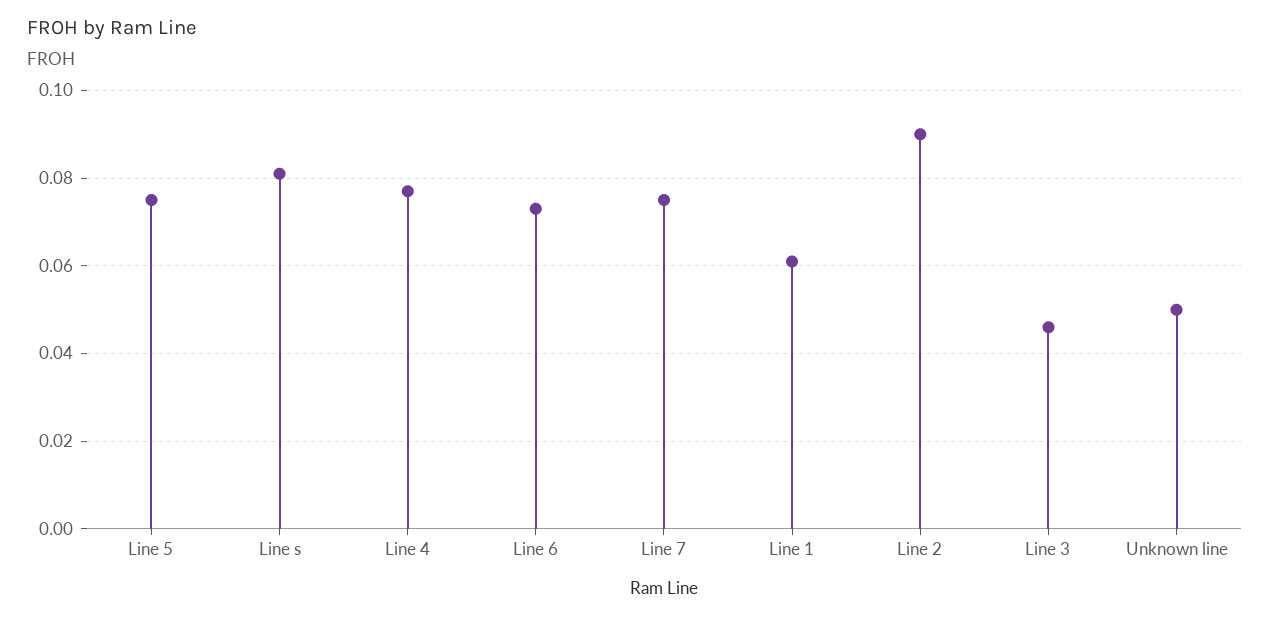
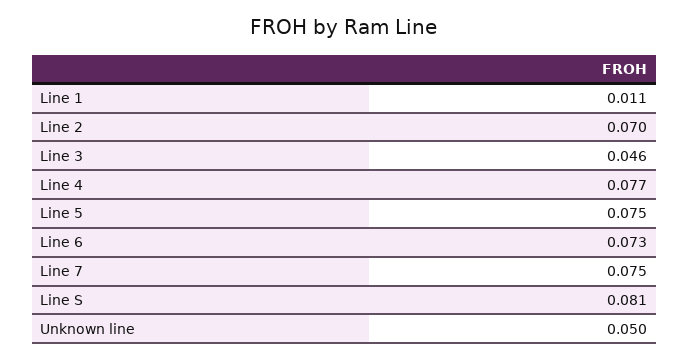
Line 1: 0.06 -> 0.011
Line 2: 0.09 -> 0.07

